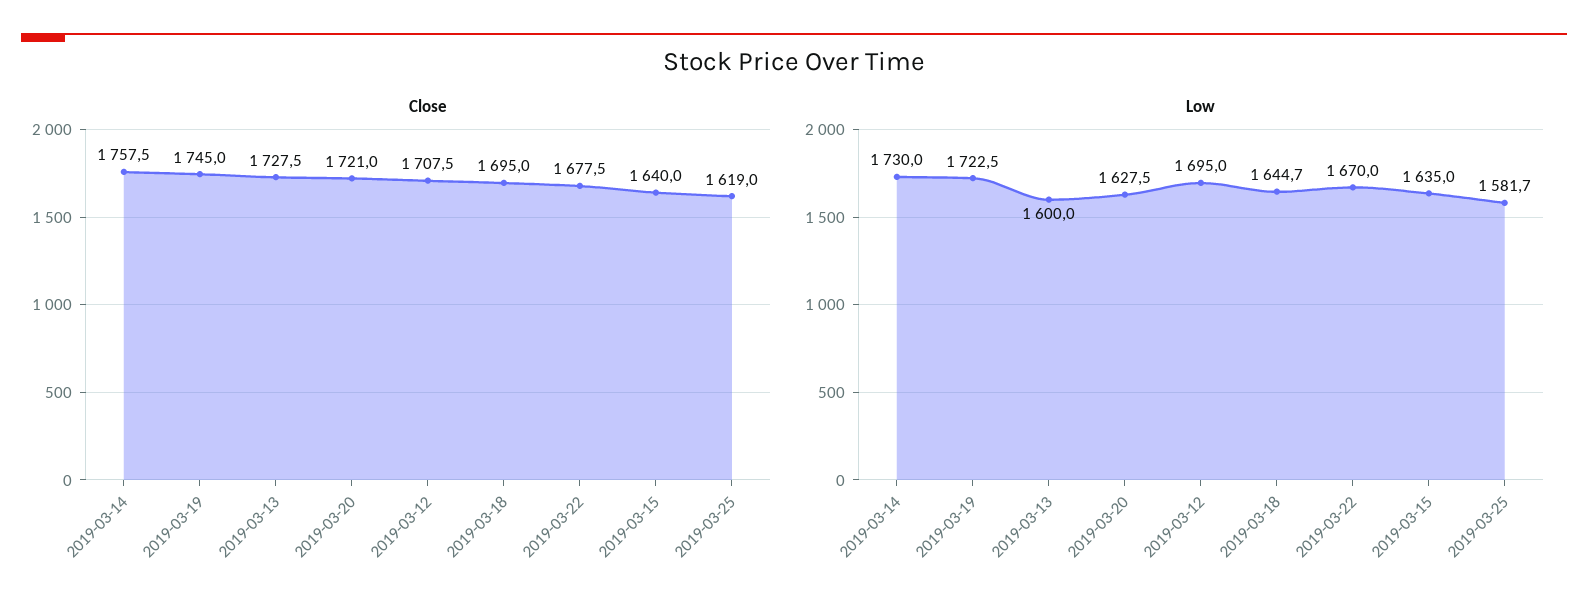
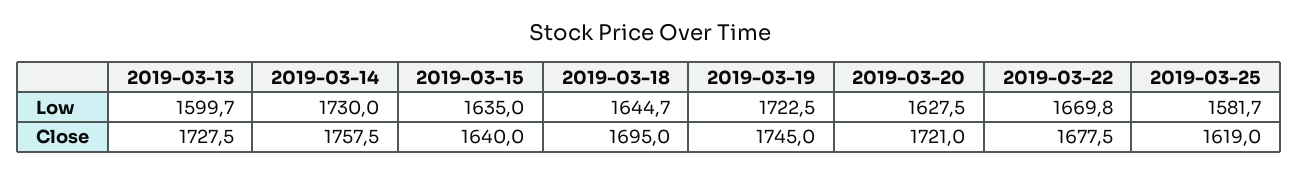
Close, 2019-03-12: 1707.5 -> none
Low, 2019-03-13: 1600 -> 1599.7
Low, 2019-03-12: 1695 -> none
Low, 2019-03-22: 1670 -> 1669.8

